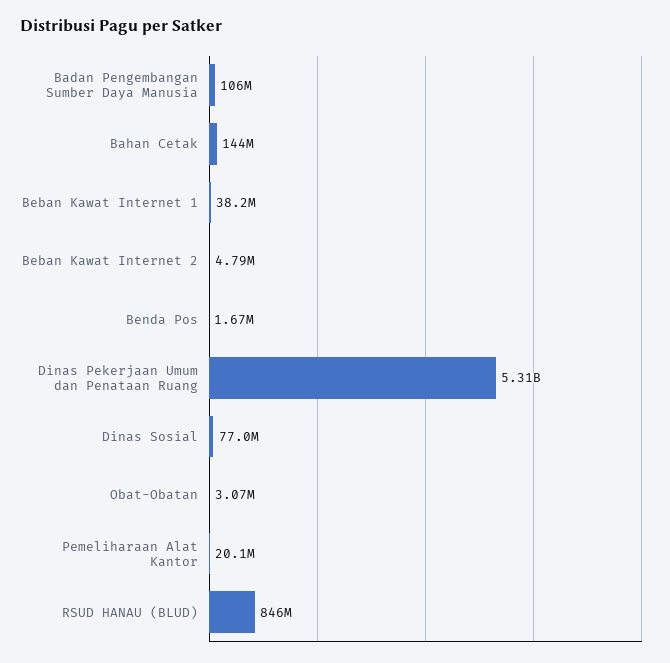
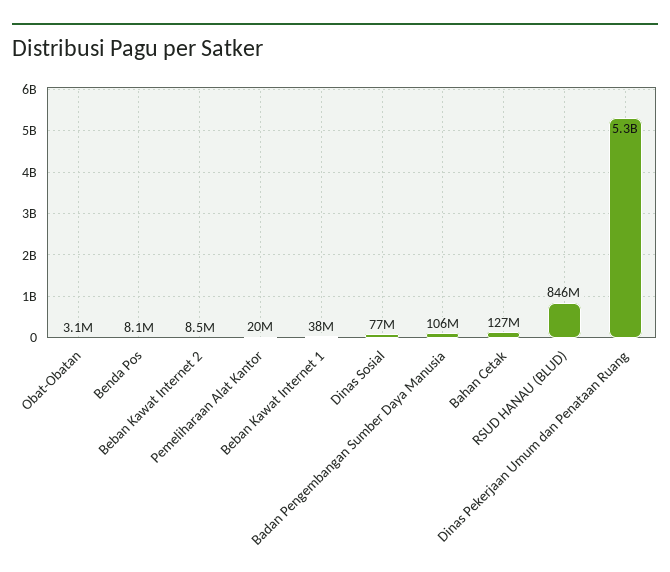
Bahan Cetak: 144000000 -> 127000000
Beban Kawat Internet 2: 4790000 -> 8500000
Benda Pos: 1670000 -> 8100000

